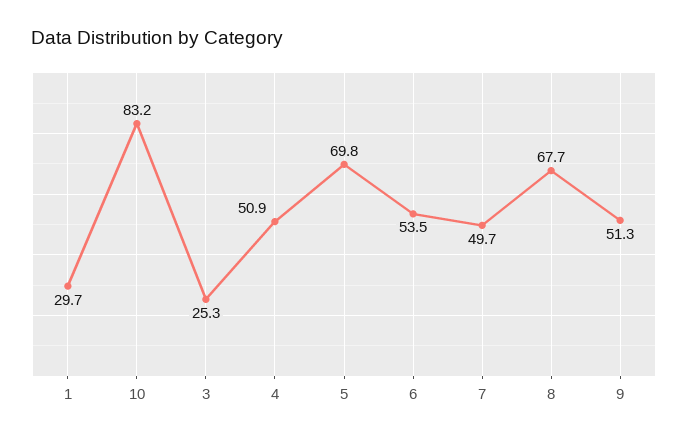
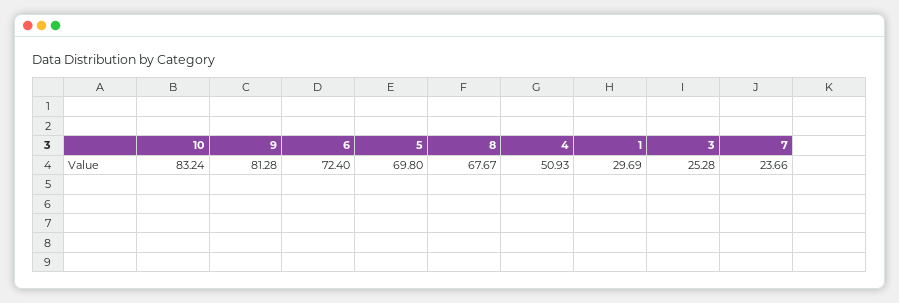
6: 53.5 -> 72.4
7: 49.7 -> 23.66
9: 51.3 -> 81.28

